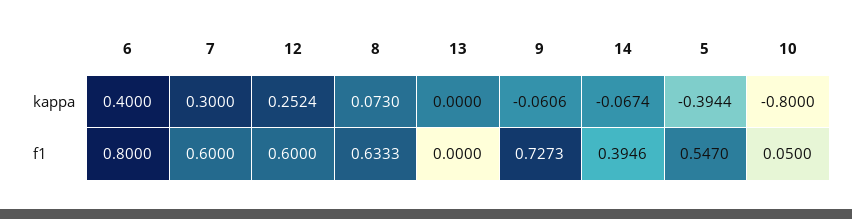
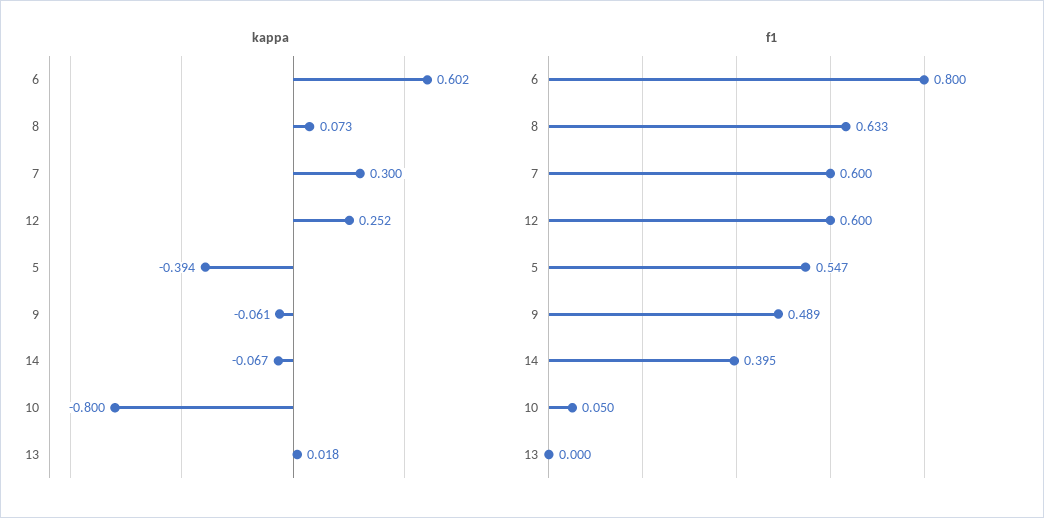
kappa, 6: 0.4 -> 0.602
kappa, 13: 0 -> 0.018
f1, 9: 0.7273 -> 0.489

